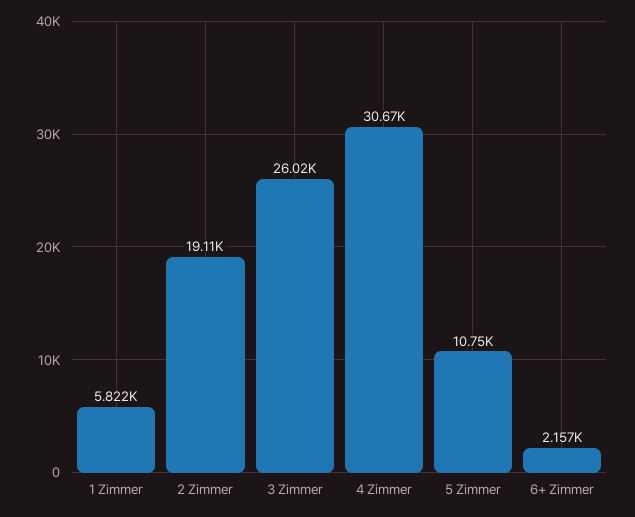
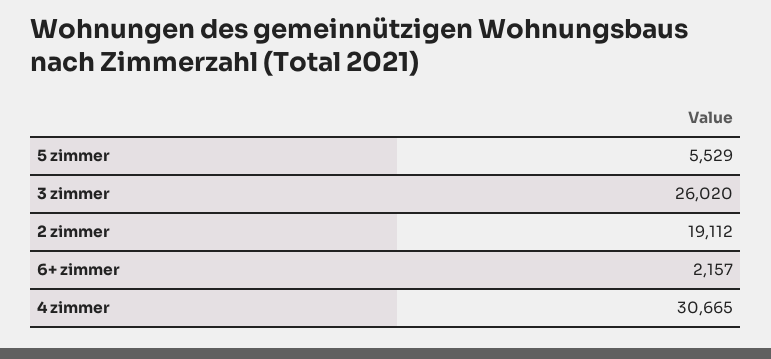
1 Zimmer: 5822 -> none
5 Zimmer: 10750 -> 5529

